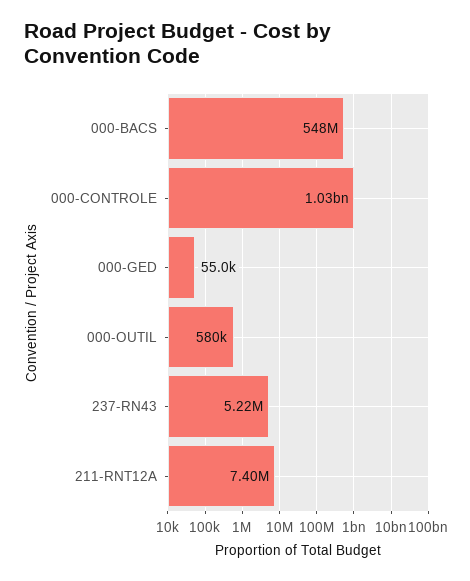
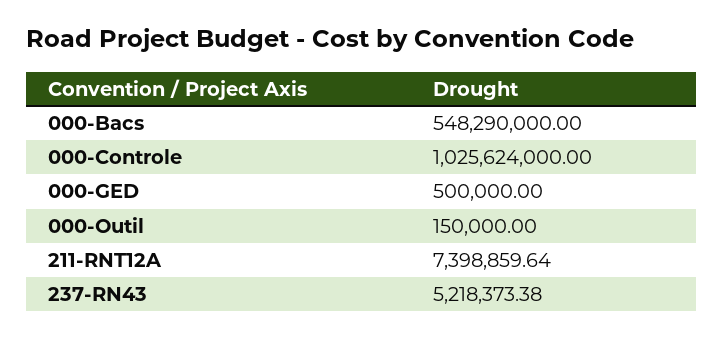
000-GED: 55000 -> 500000
000-OUTIL: 580000 -> 150000

